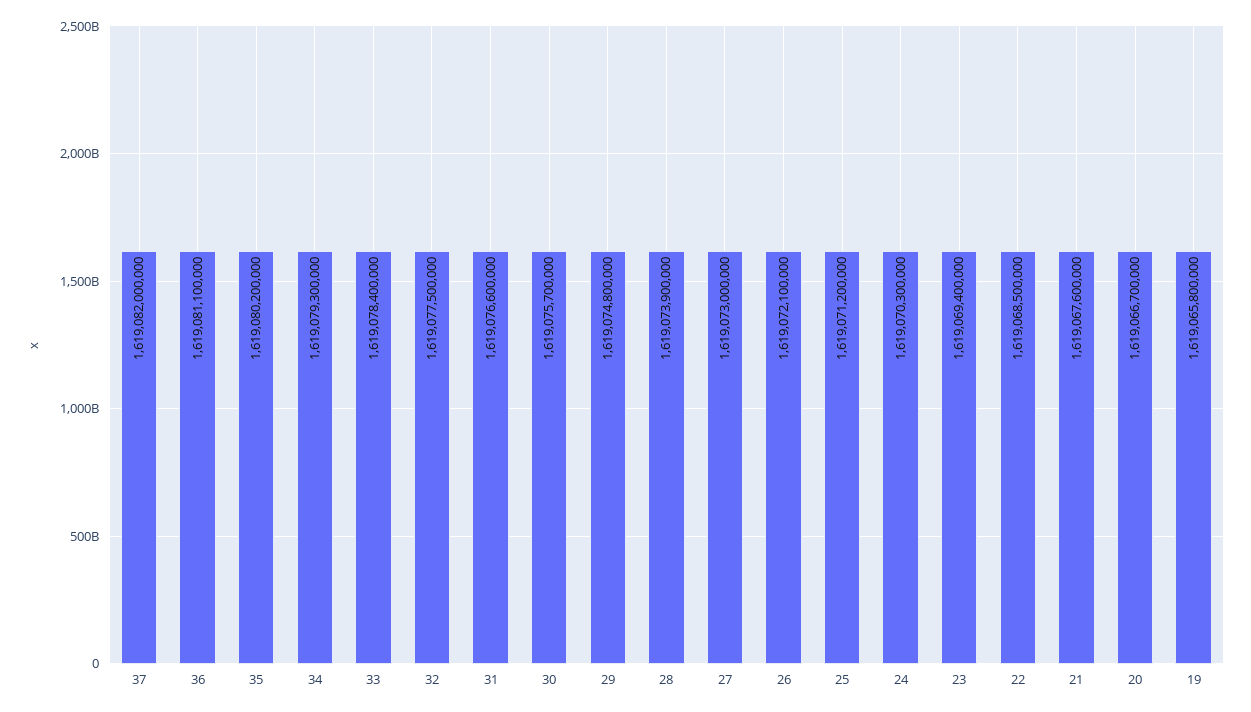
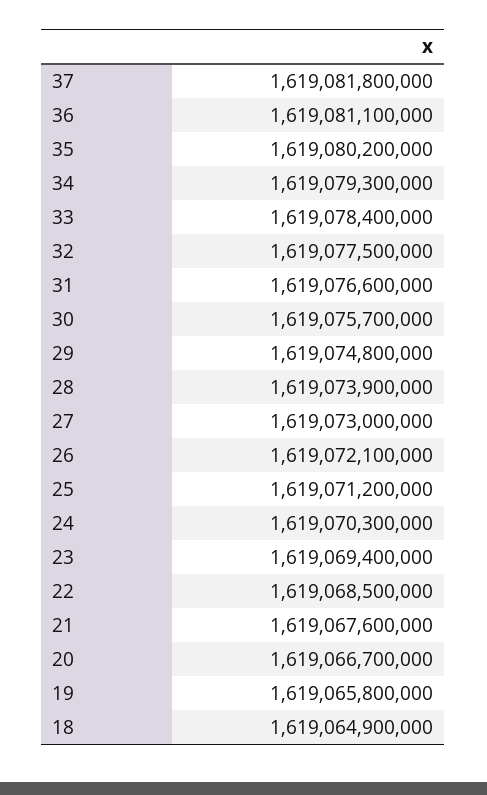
37: 1619082000000 -> 1619081800000
18: none -> 1619064900000

